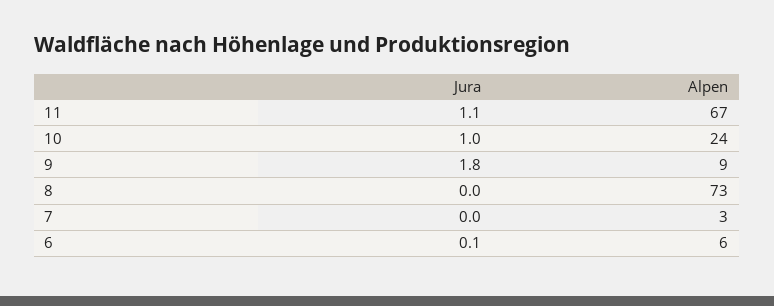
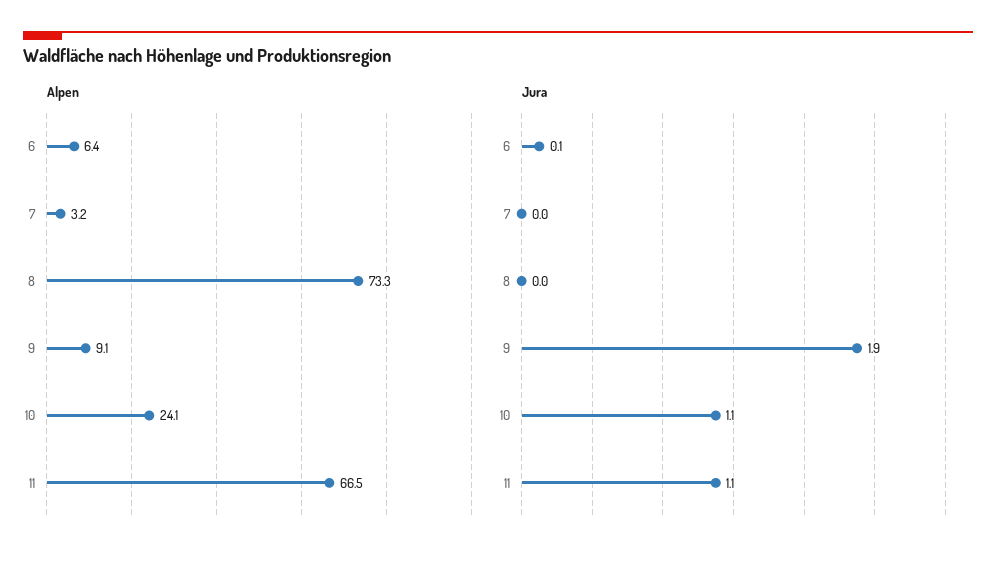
Jura, 10: 1 -> 1.1
Jura, 9: 1.8 -> 1.9

